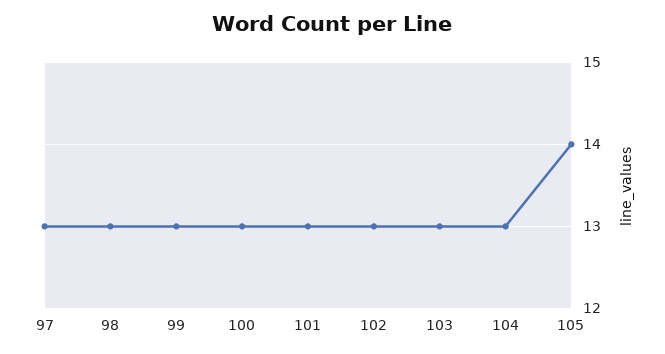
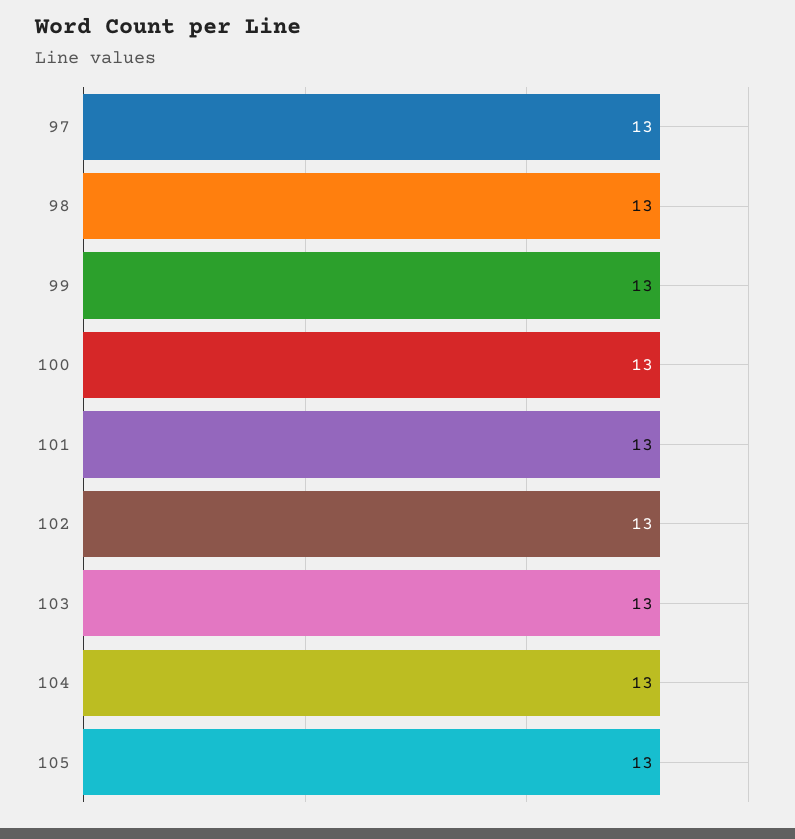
105: 14 -> 13

